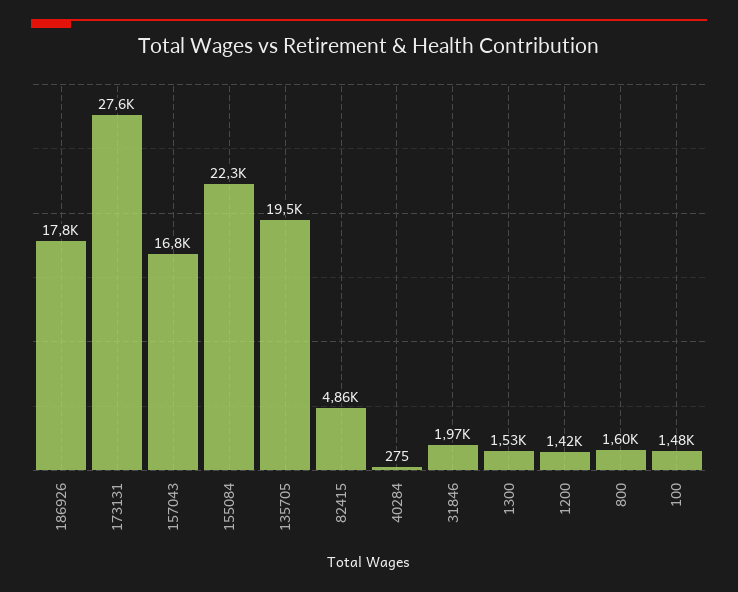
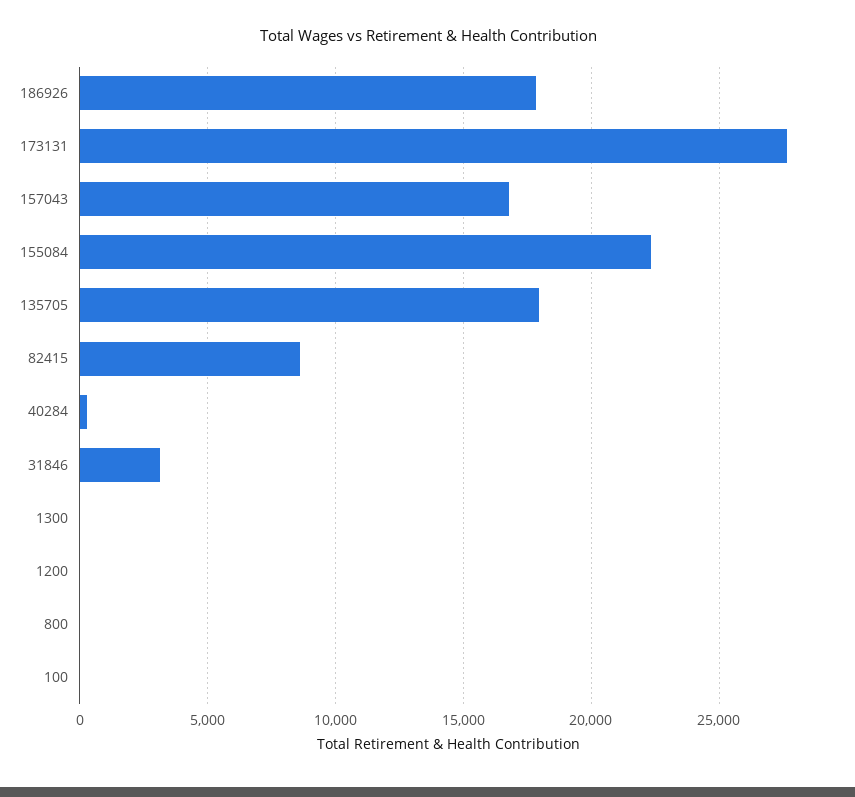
135705: 19500 -> 18000
82415: 4860 -> 8500
31846: 1970 -> 3000
1300: 1530 -> 0
1200: 1420 -> 0
800: 1600 -> 0
100: 1480 -> 0

